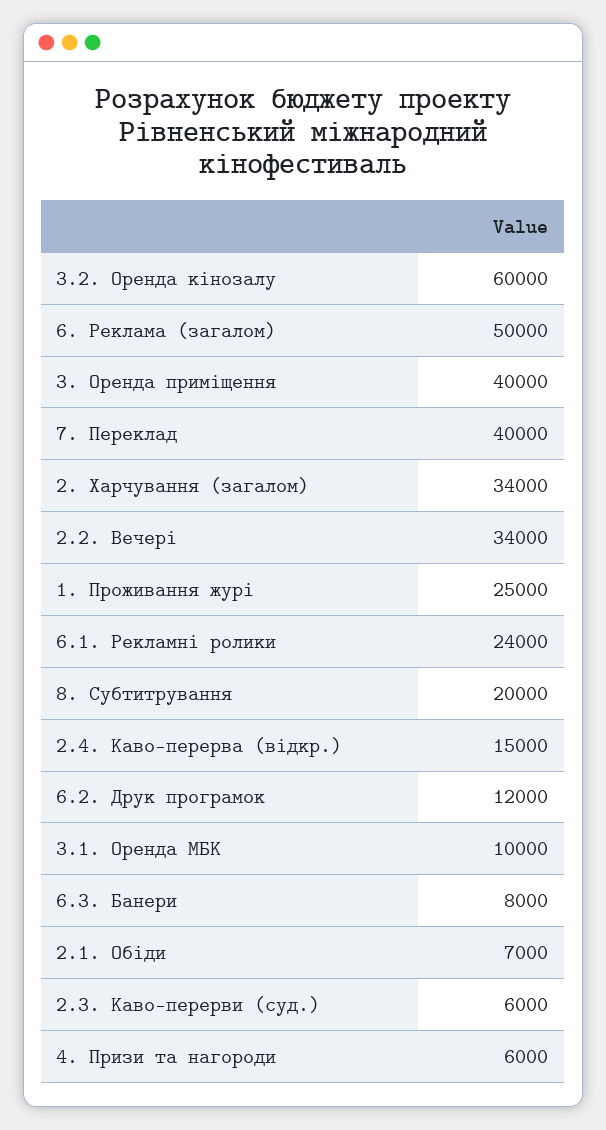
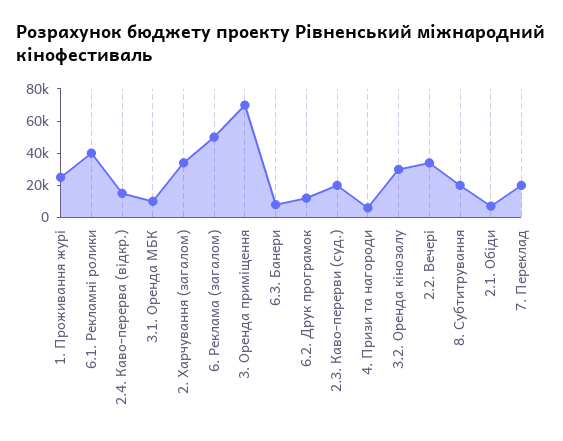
3.2. Оренда кінозалу: 60000 -> 30000
3. Оренда приміщення: 40000 -> 70000
7. Переклад: 40000 -> 20000
6.1. Рекламні ролики: 24000 -> 40000
2.3. Каво-перерви (суд.): 6000 -> 20000

